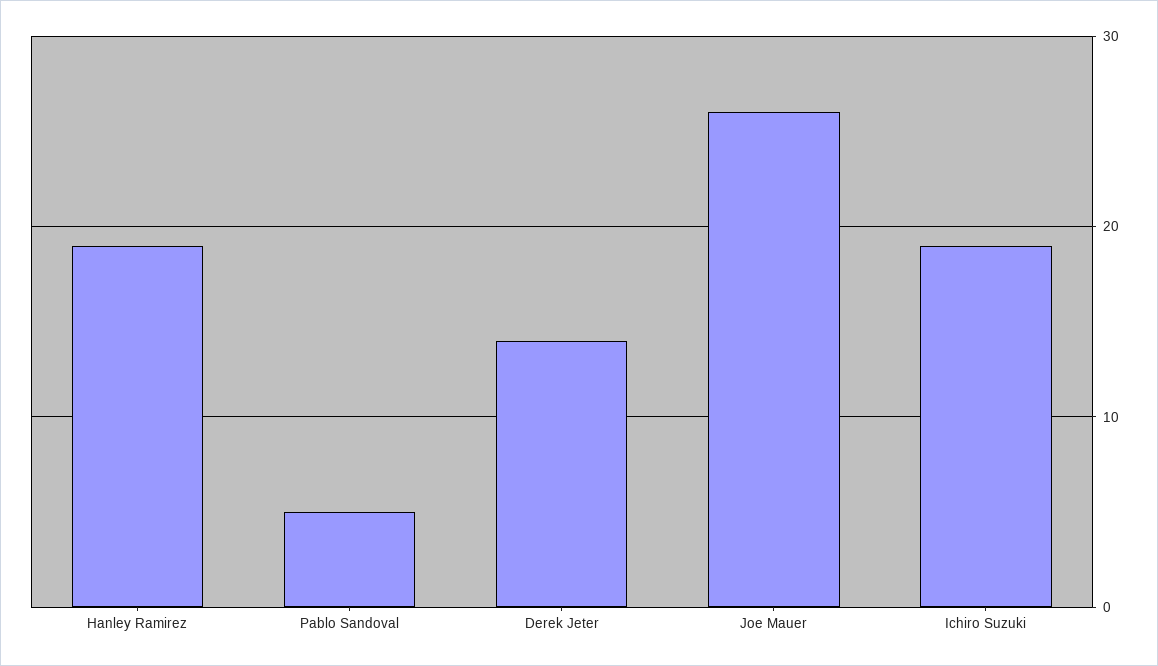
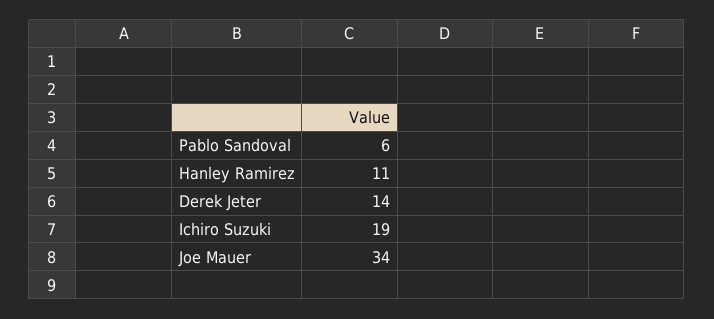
Hanley Ramirez: 19 -> 11
Pablo Sandoval: 5 -> 6
Joe Mauer: 26 -> 34

